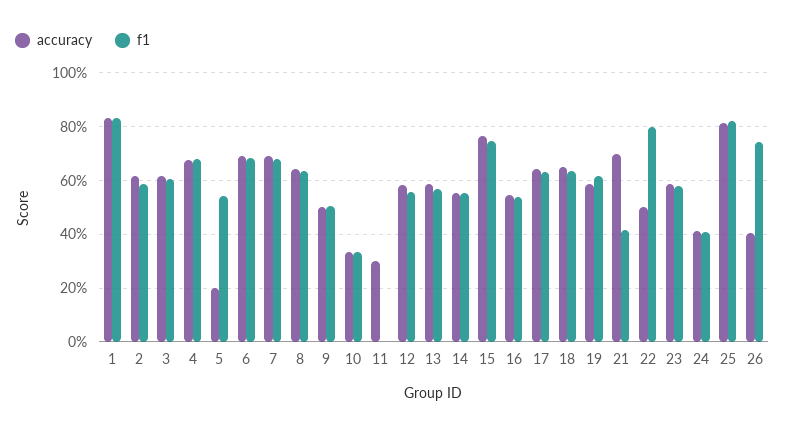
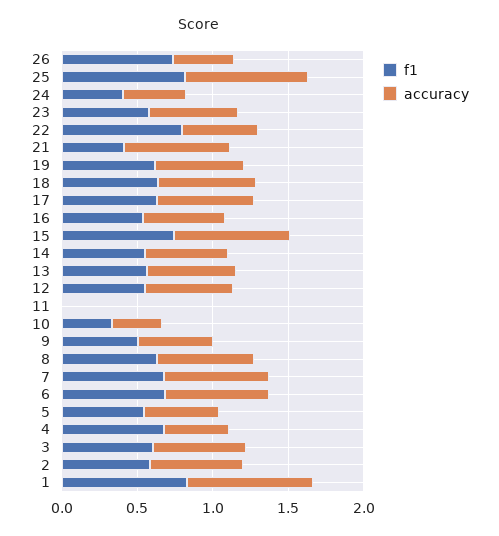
accuracy, 4: 0.675 -> 0.4
accuracy, 5: 0.2 -> 0.5
accuracy, 11: 0.3 -> 0

